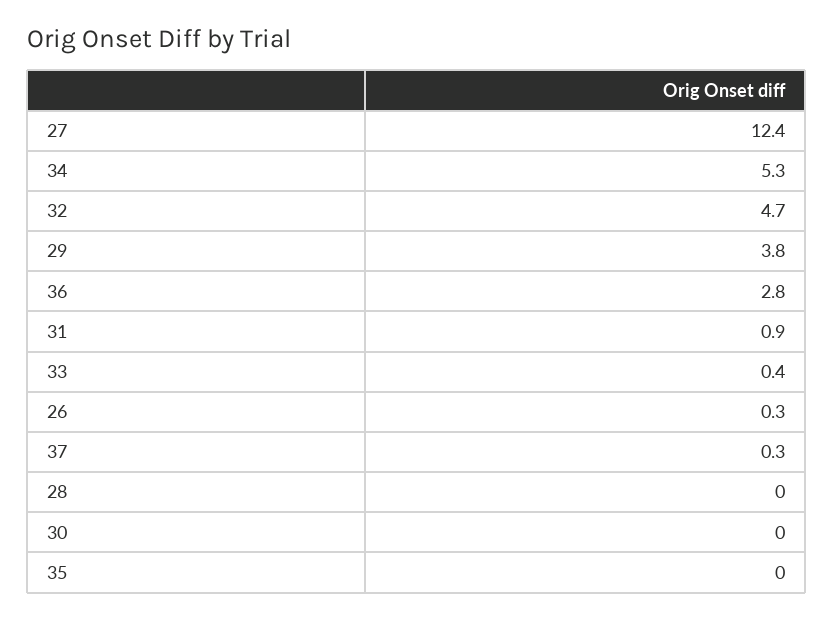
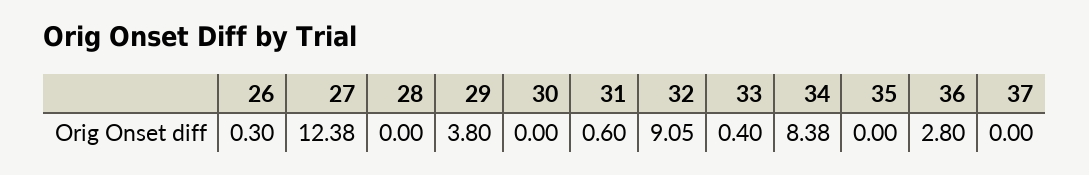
34: 5.3 -> 8.38
32: 4.7 -> 9.05
31: 0.9 -> 0.6
37: 0.3 -> 0

